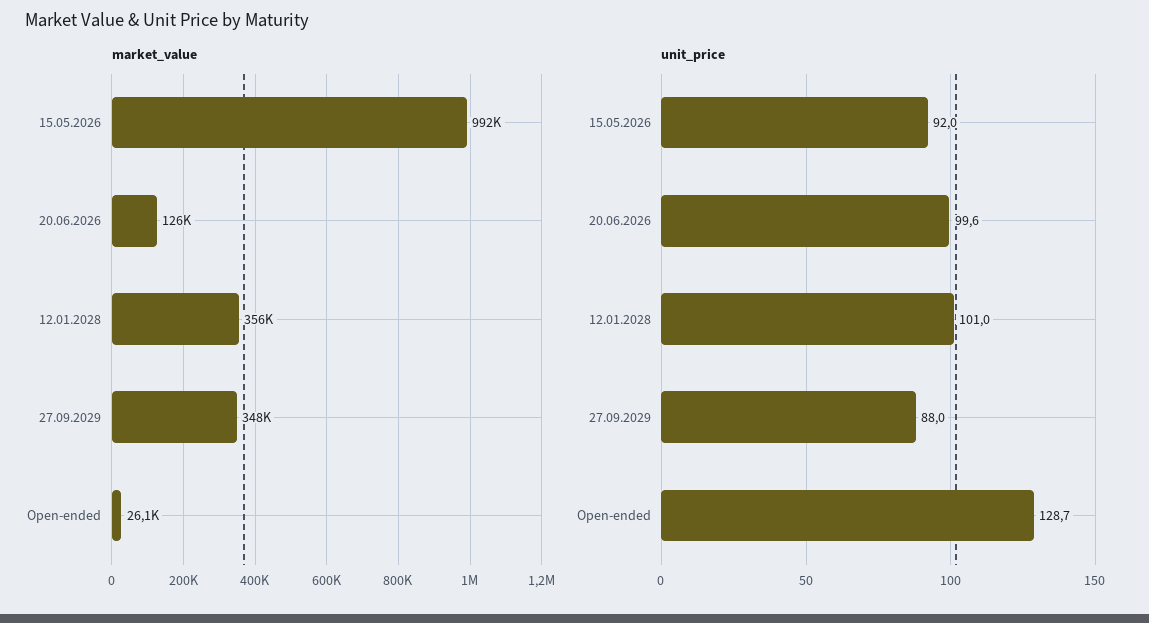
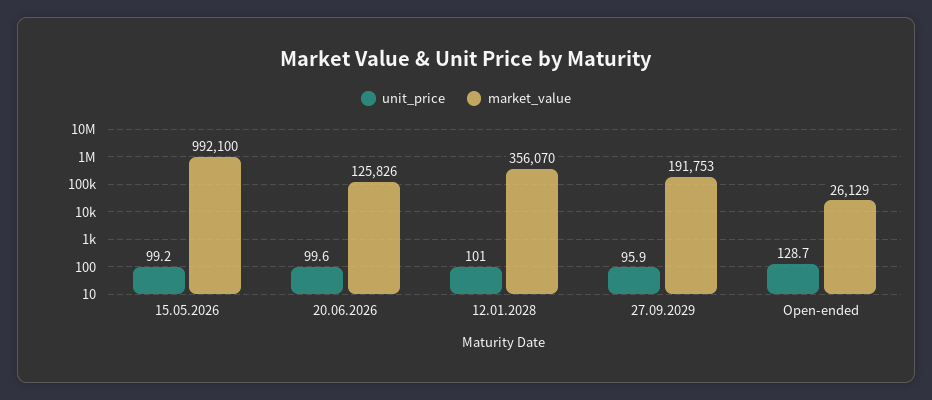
market_value, 27.09.2029: 348000 -> 191753
unit_price, 15.05.2026: 92 -> 99.2
unit_price, 27.09.2029: 88 -> 95.9

